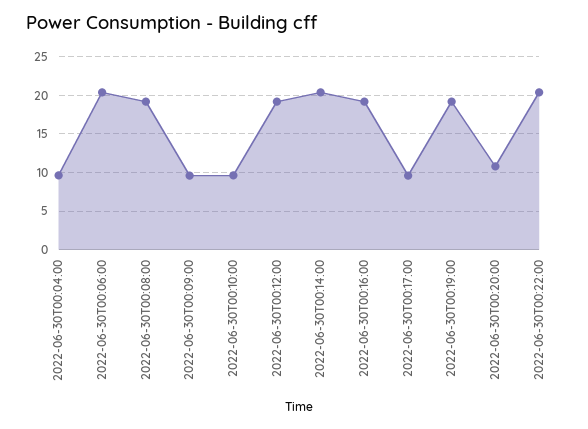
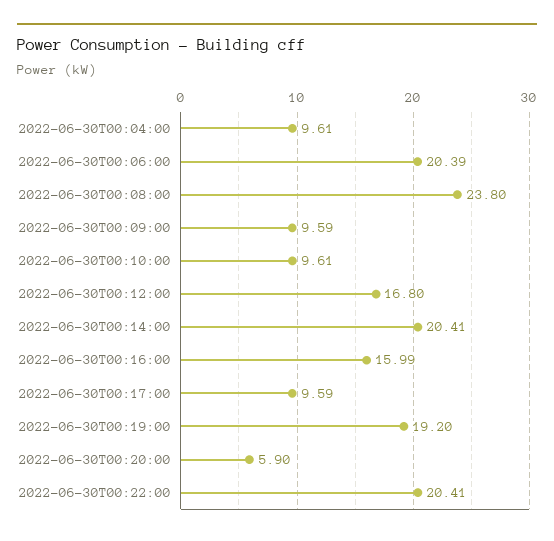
2022-06-30T00:08:00: 19 -> 23.8
2022-06-30T00:12:00: 19 -> 16.8
2022-06-30T00:16:00: 19 -> 15.99
2022-06-30T00:20:00: 11 -> 5.9

